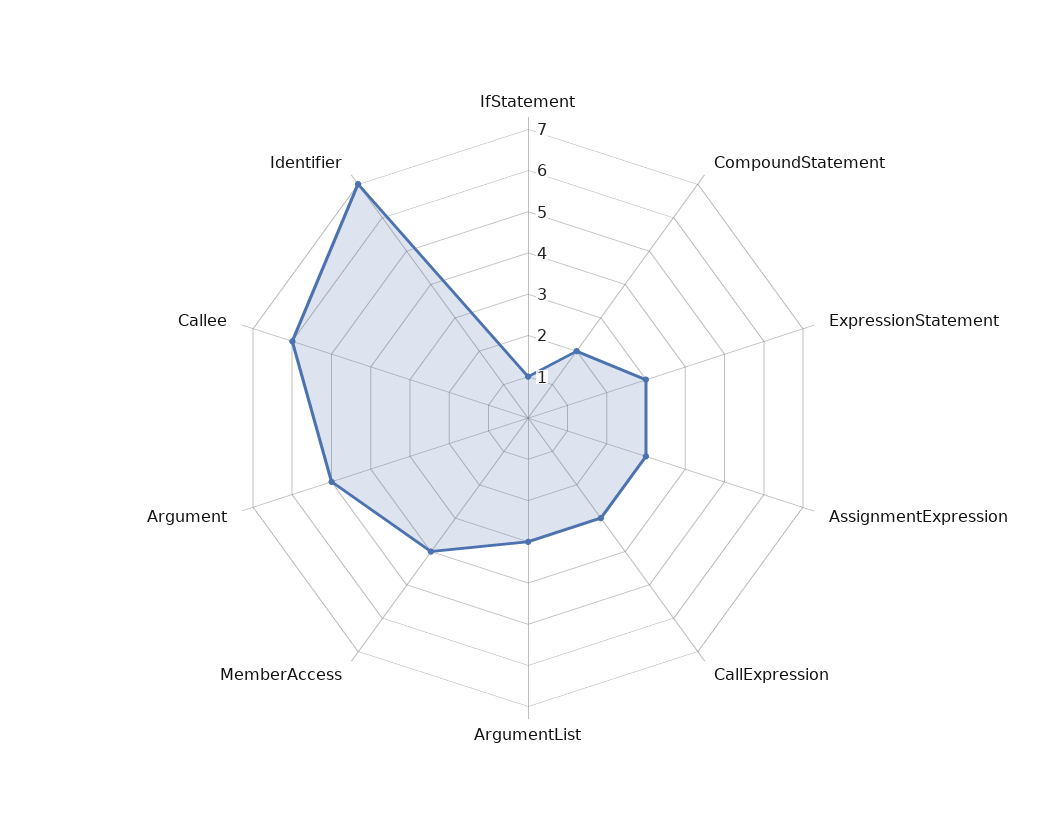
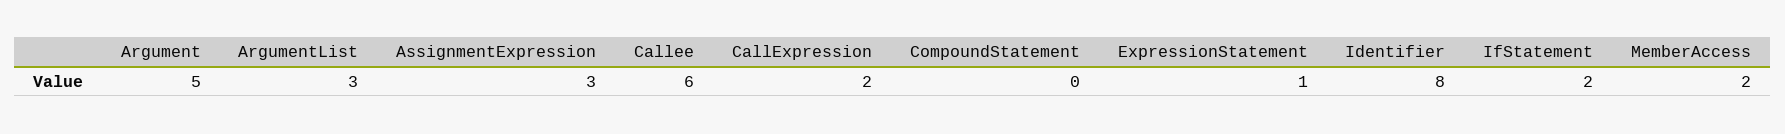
IfStatement: 1 -> 2
CompoundStatement: 2 -> 0
ExpressionStatement: 3 -> 1
CallExpression: 3 -> 2
MemberAccess: 4 -> 2
Identifier: 7 -> 8

